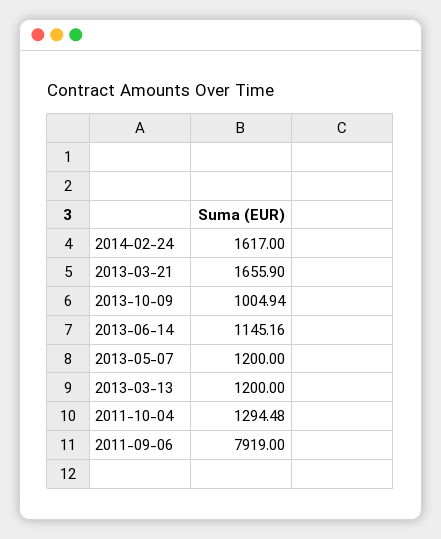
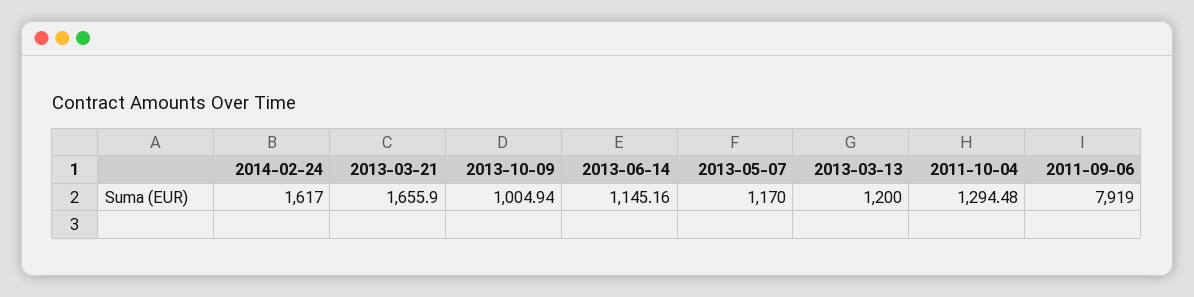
2013-05-07: 1200 -> 1170

